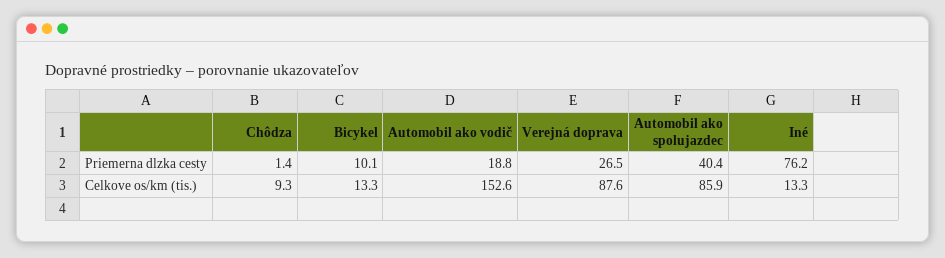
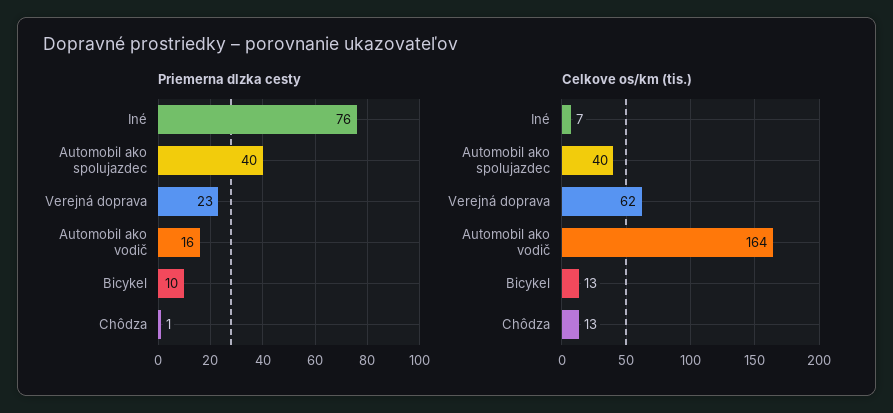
Priemerna dlzka cesty, Automobil ako vodič: 18.8 -> 16
Priemerna dlzka cesty, Verejná doprava: 26.5 -> 23
Celkove os/km (tis.), Chôdza: 9.3 -> 13
Celkove os/km (tis.), Automobil ako vodič: 152.6 -> 164
Celkove os/km (tis.), Verejná doprava: 87.6 -> 62
Celkove os/km (tis.), Automobil ako spolujazdec: 85.9 -> 40
Celkove os/km (tis.), Iné: 13.3 -> 7

